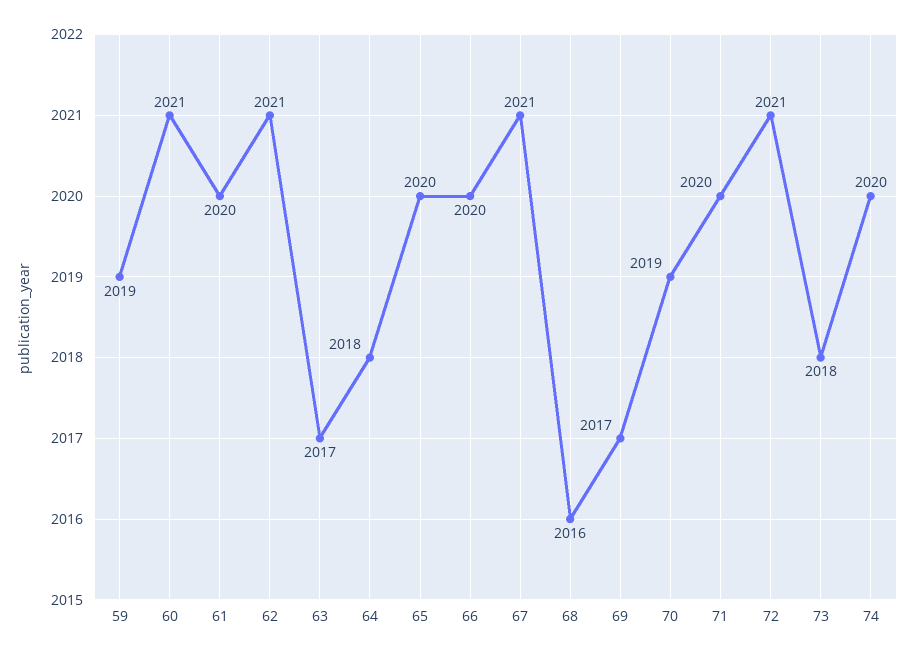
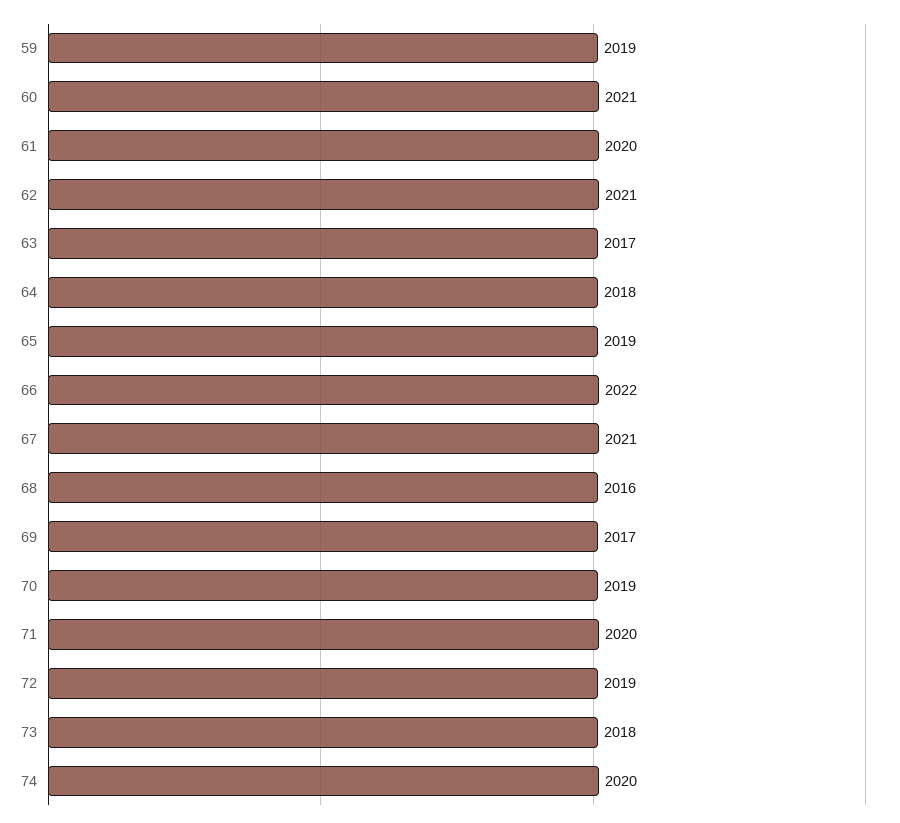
65: 2020 -> 2019
66: 2020 -> 2022
72: 2021 -> 2019

